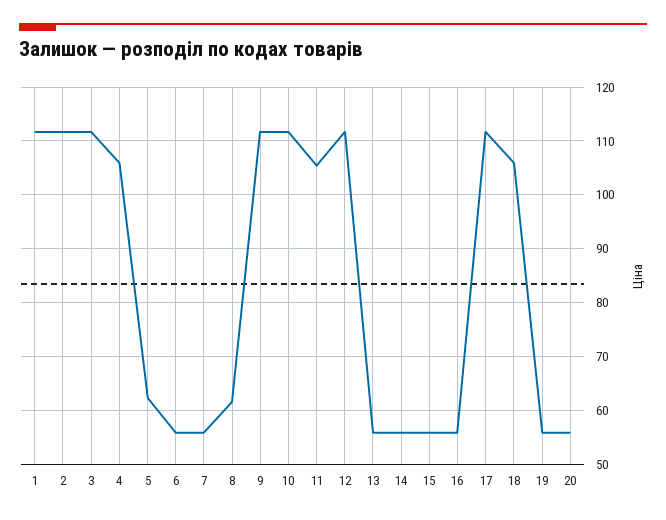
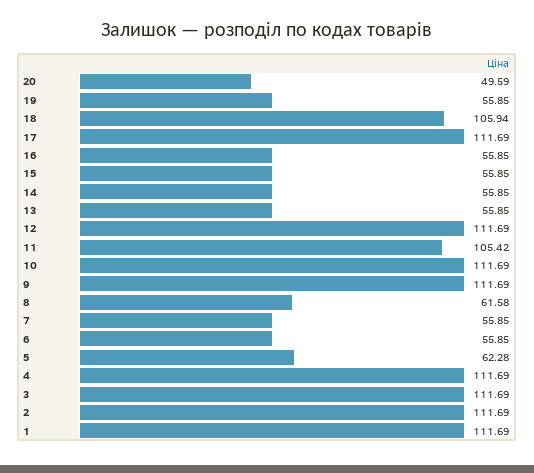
4: 106 -> 111.69
20: 56 -> 49.59

